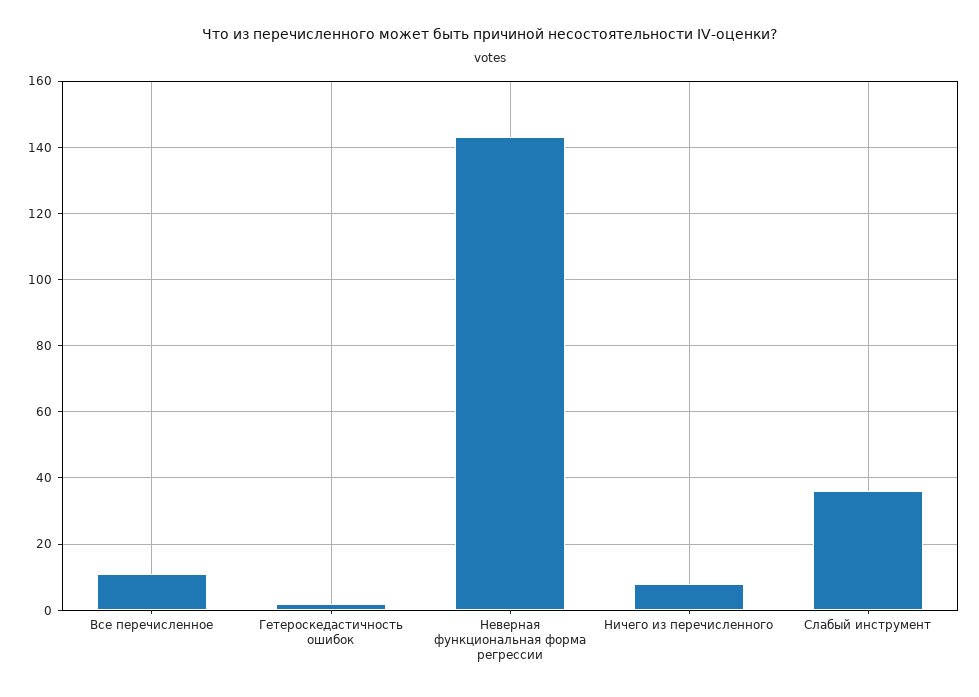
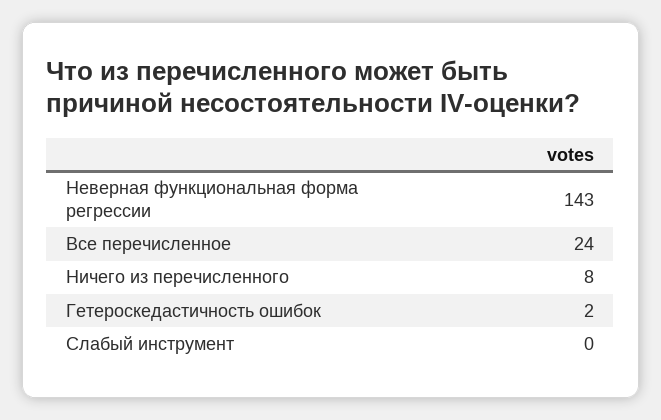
Все перечисленное: 10 -> 24
Слабый инструмент: 35 -> 0

